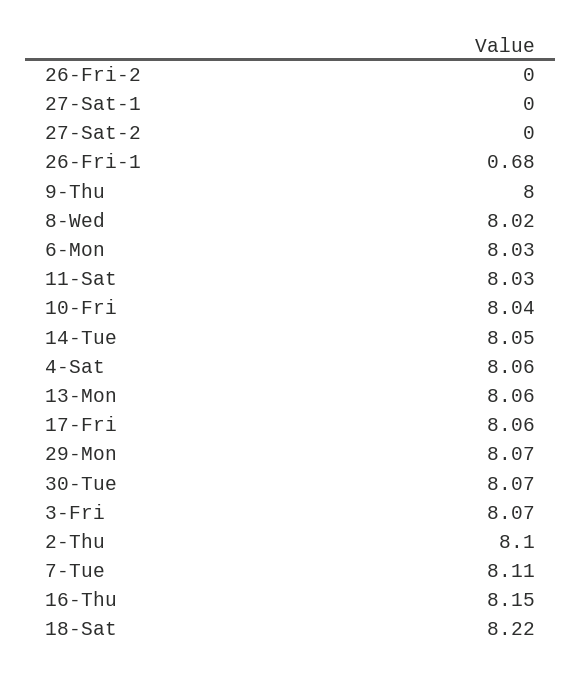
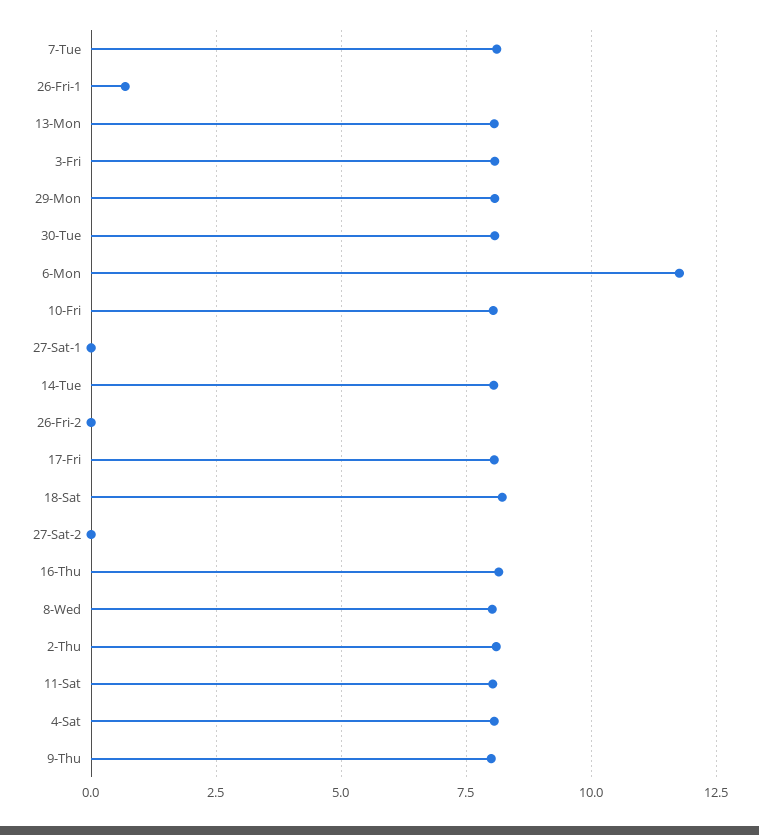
6-Mon: 8.03 -> 11.75

